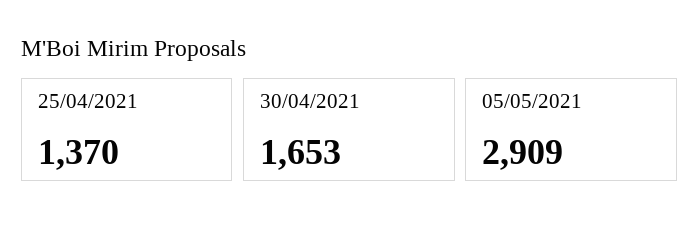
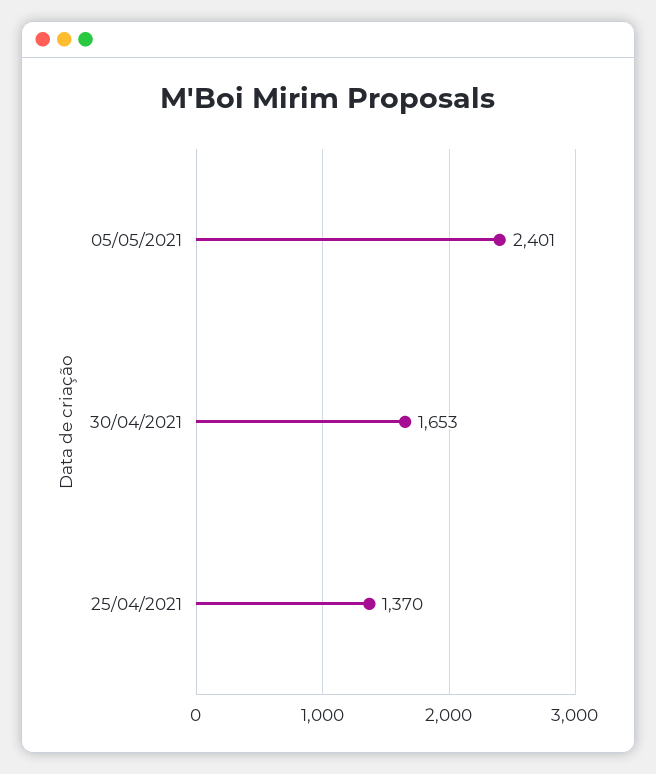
05/05/2021: 2909 -> 2401

